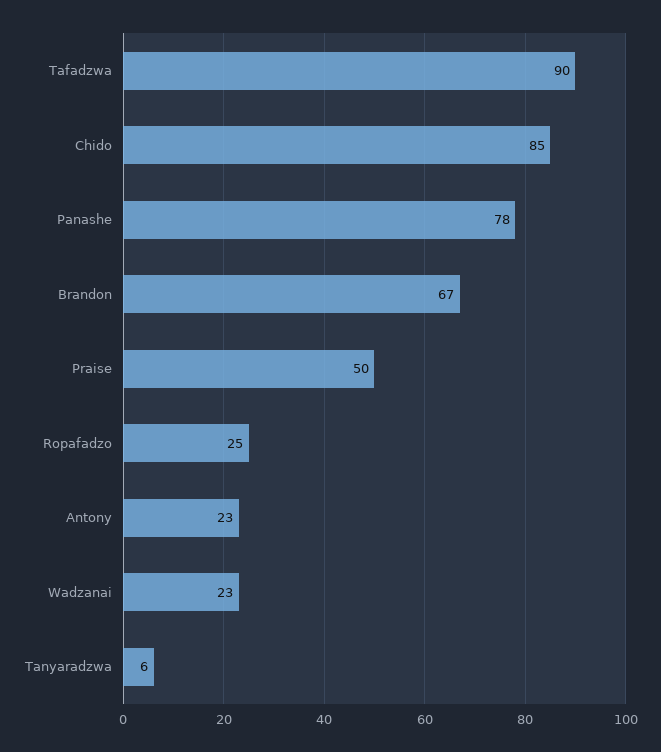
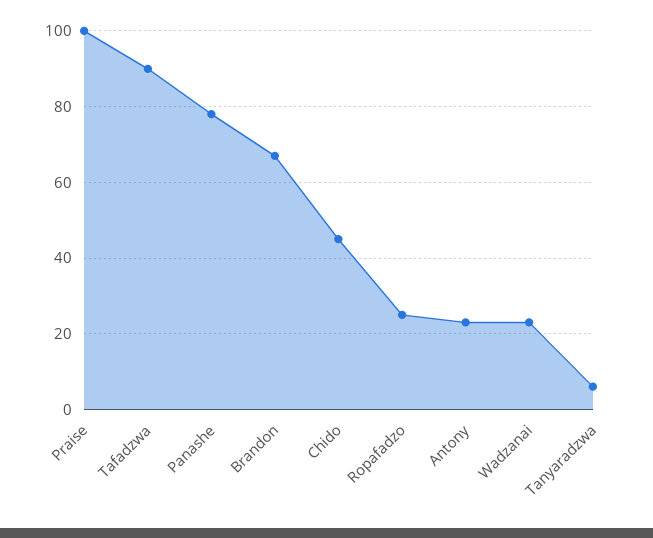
Chido: 85 -> 45
Praise: 50 -> 100

